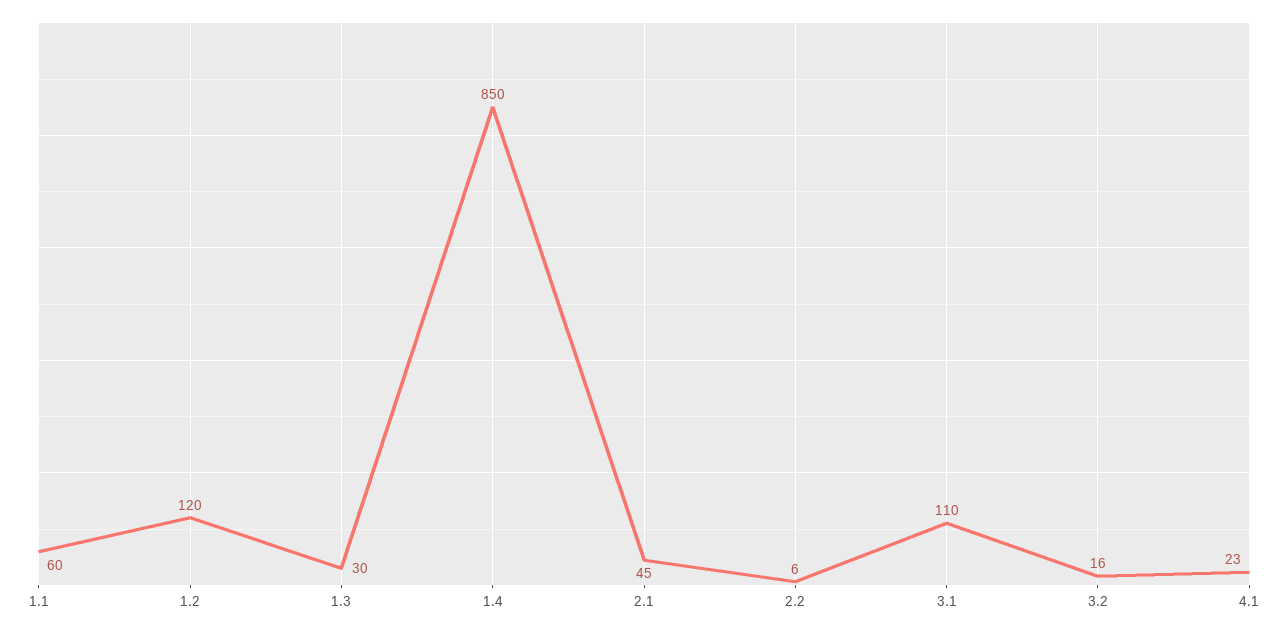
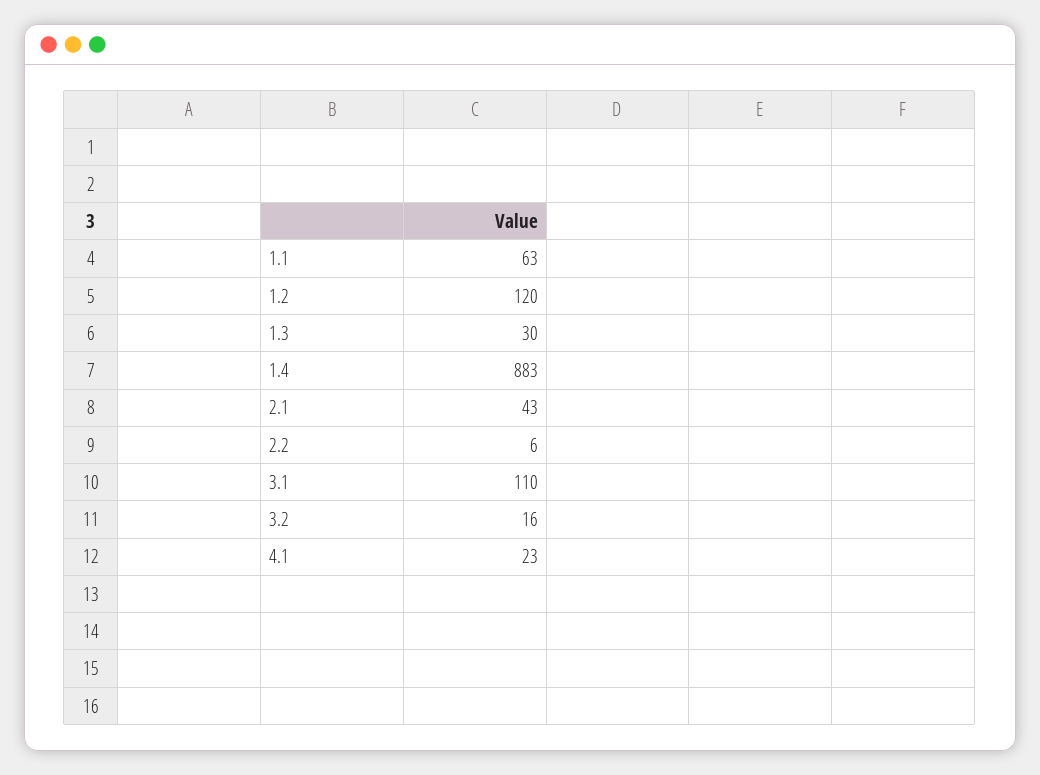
1.1: 60 -> 63
1.4: 850 -> 883
2.1: 45 -> 43

